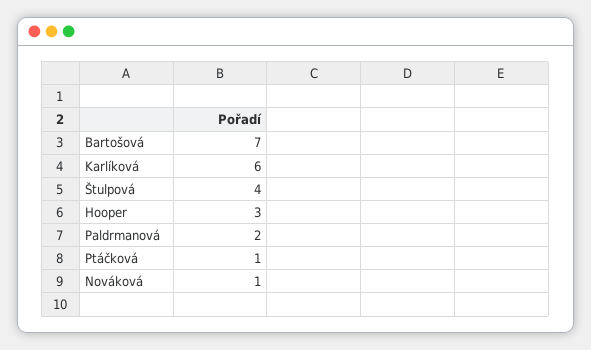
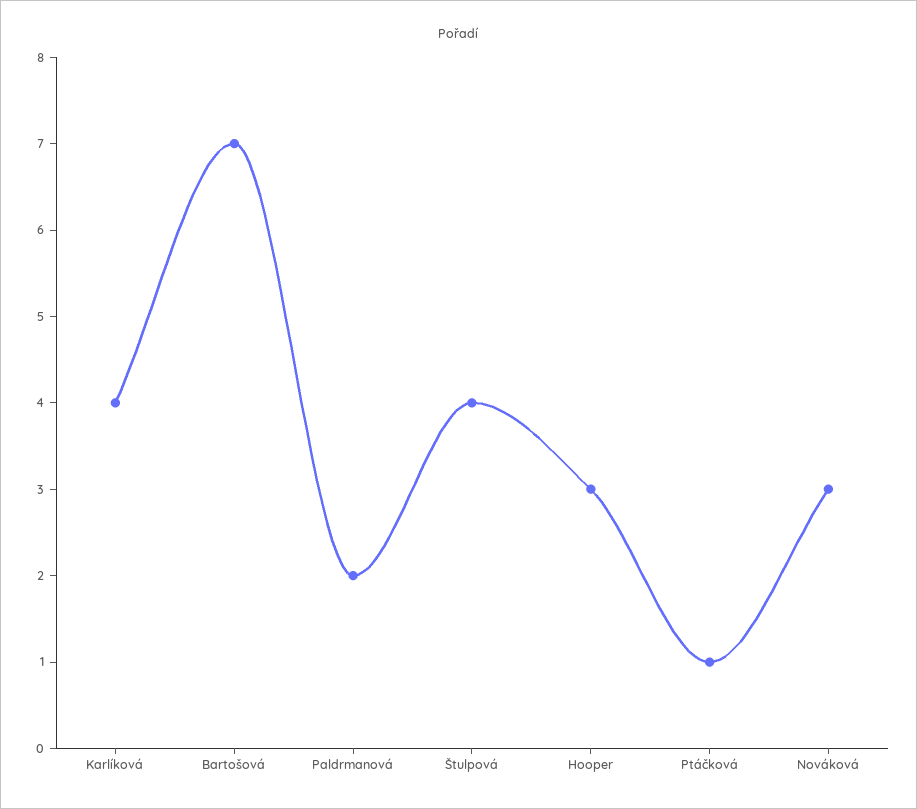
Karlíková: 6 -> 4
Nováková: 1 -> 3

